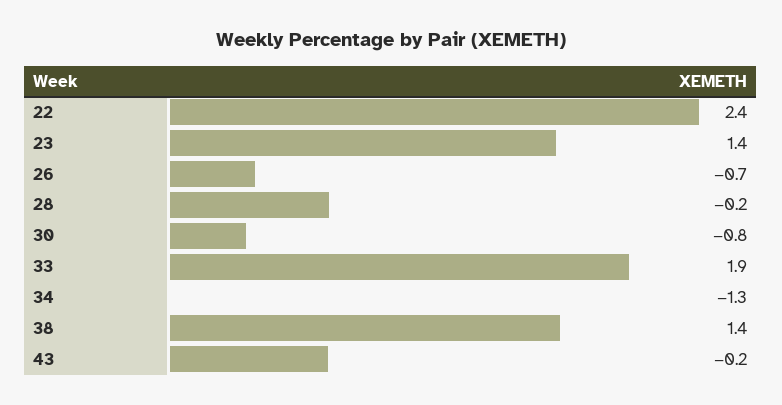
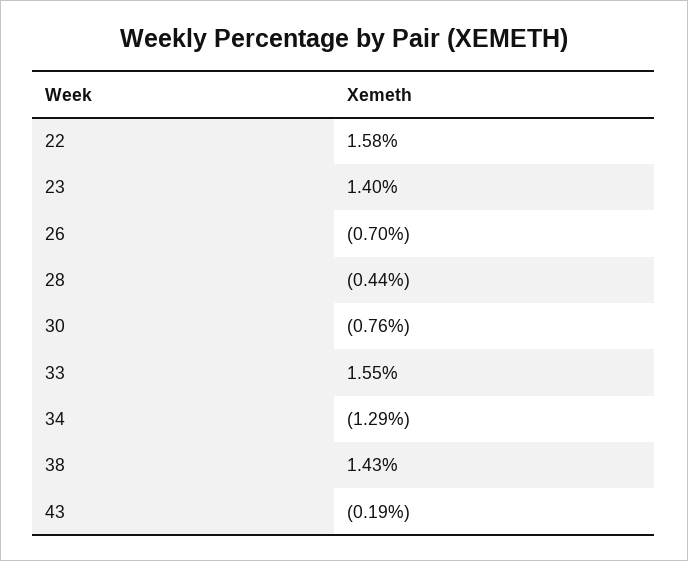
22: 2.4 -> 1.58
28: -0.2 -> -0.44
33: 1.9 -> 1.55

